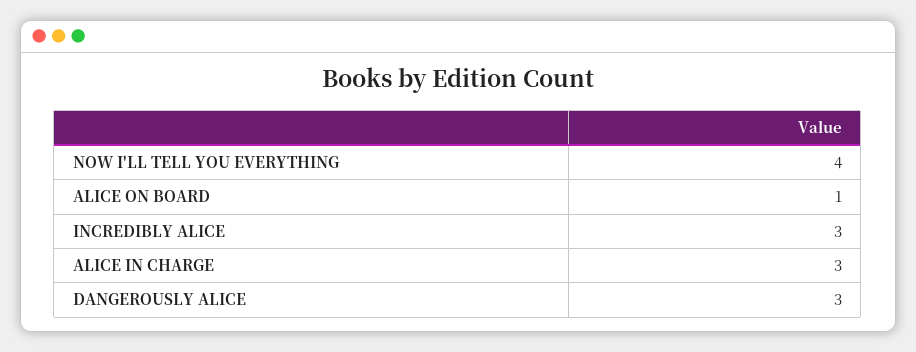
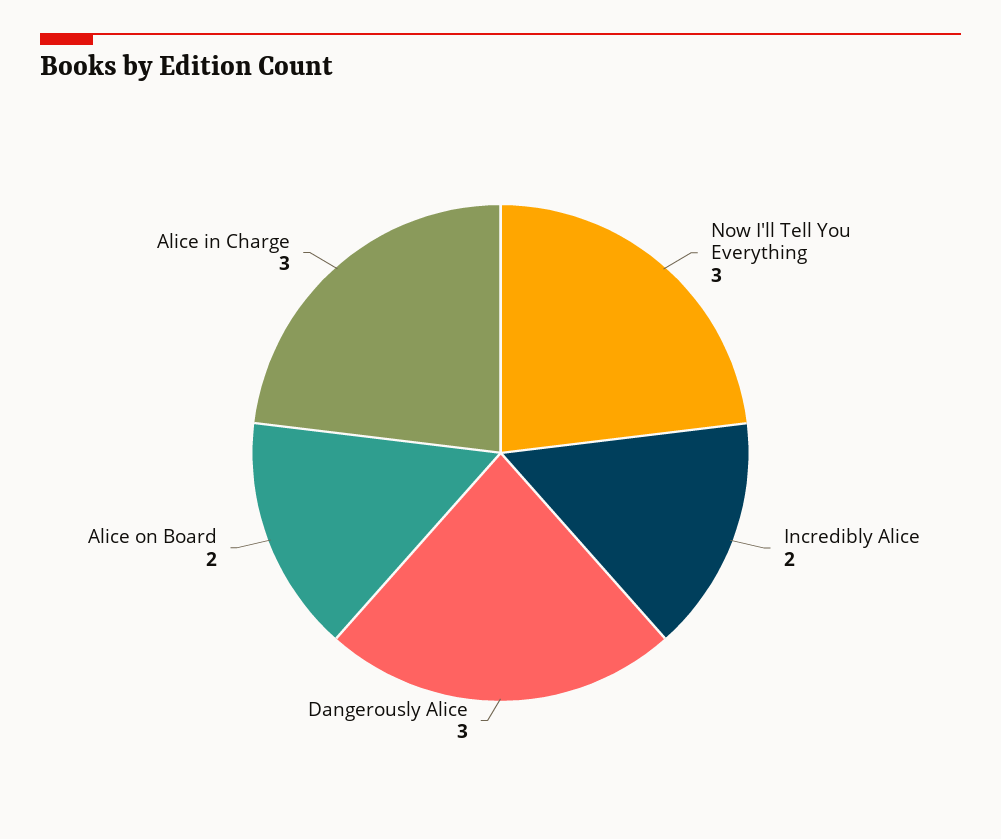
NOW I'LL TELL YOU EVERYTHING: 4 -> 3
ALICE ON BOARD: 1 -> 2
INCREDIBLY ALICE: 3 -> 2

